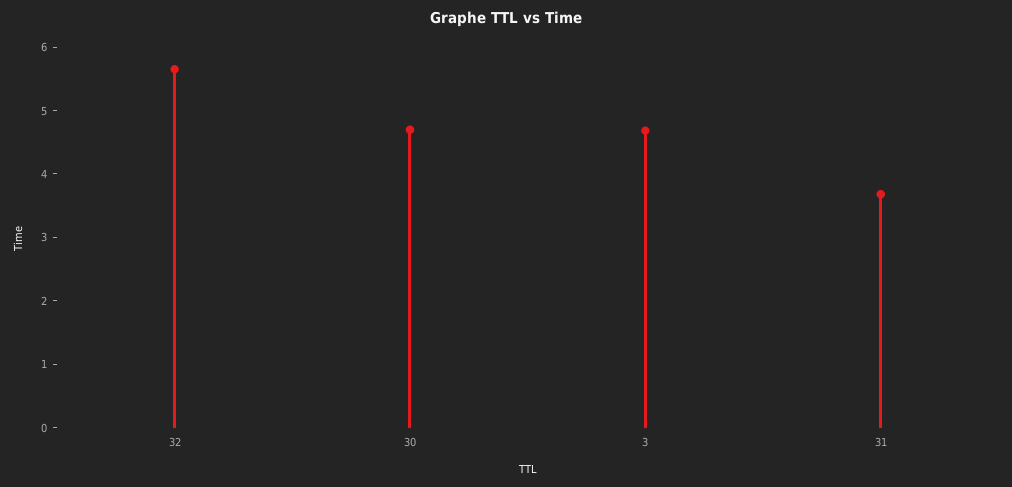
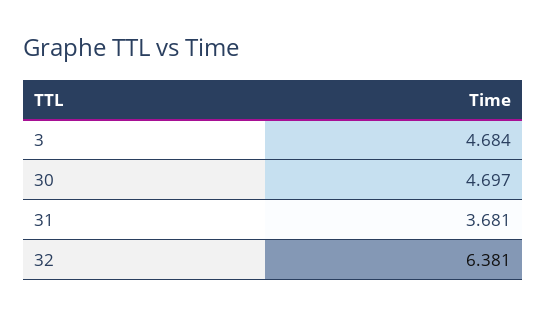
32: 5.6 -> 6.381

